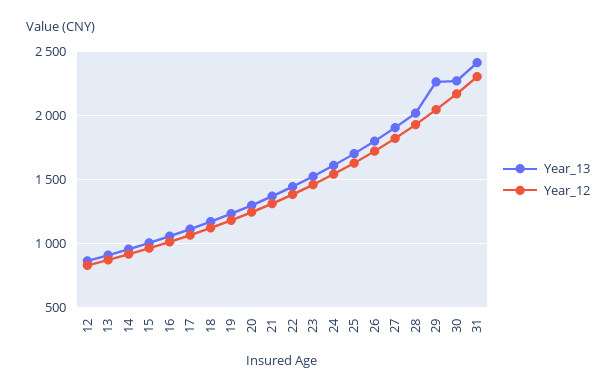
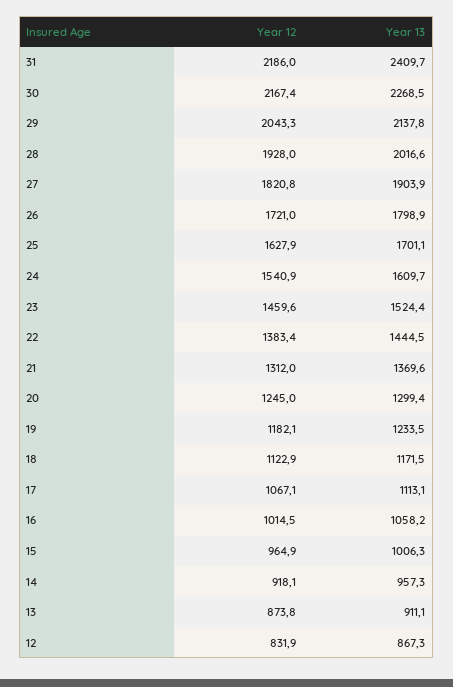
Year_13, 29: 2250 -> 2137.8
Year_12, 31: 2300 -> 2186

